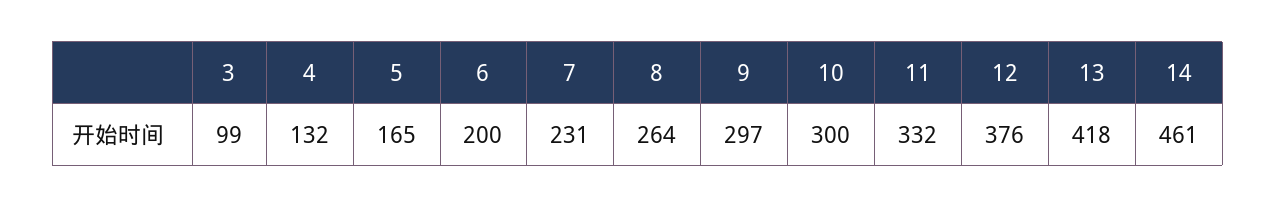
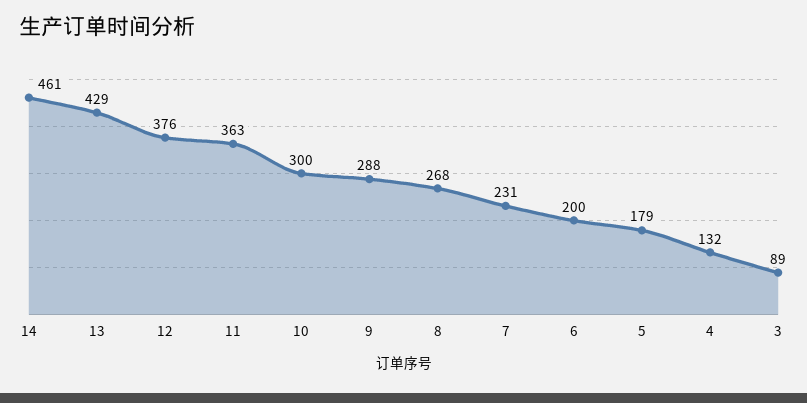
3: 99 -> 89
5: 165 -> 179
8: 264 -> 268
9: 297 -> 288
11: 332 -> 363
13: 418 -> 429

